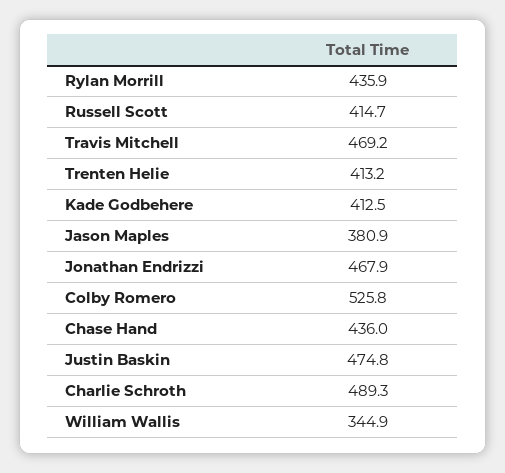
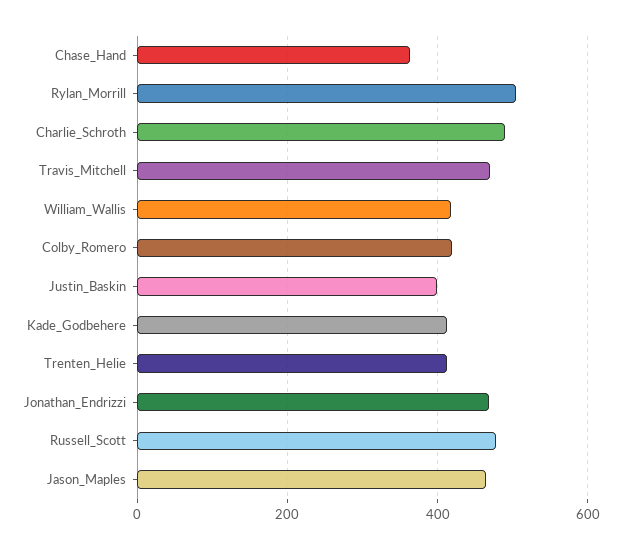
Rylan Morrill: 435.9 -> 500
Russell Scott: 414.7 -> 480
Jason Maples: 380.9 -> 460
Colby Romero: 525.8 -> 420
Chase Hand: 436 -> 360
Justin Baskin: 474.8 -> 400
William Wallis: 344.9 -> 420

